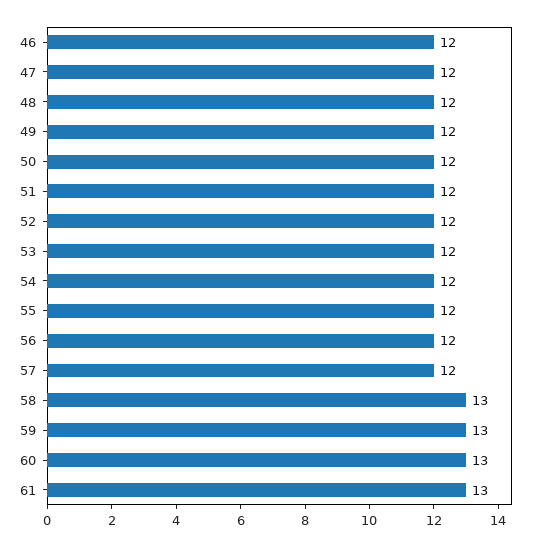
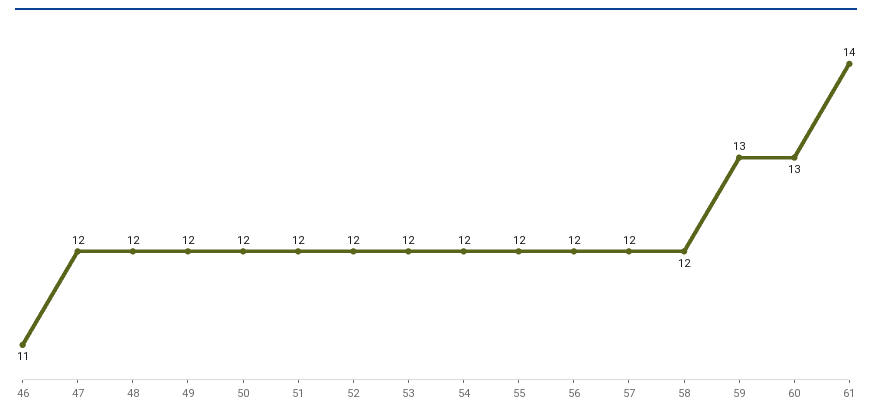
46: 12 -> 11
58: 13 -> 12
61: 13 -> 14

